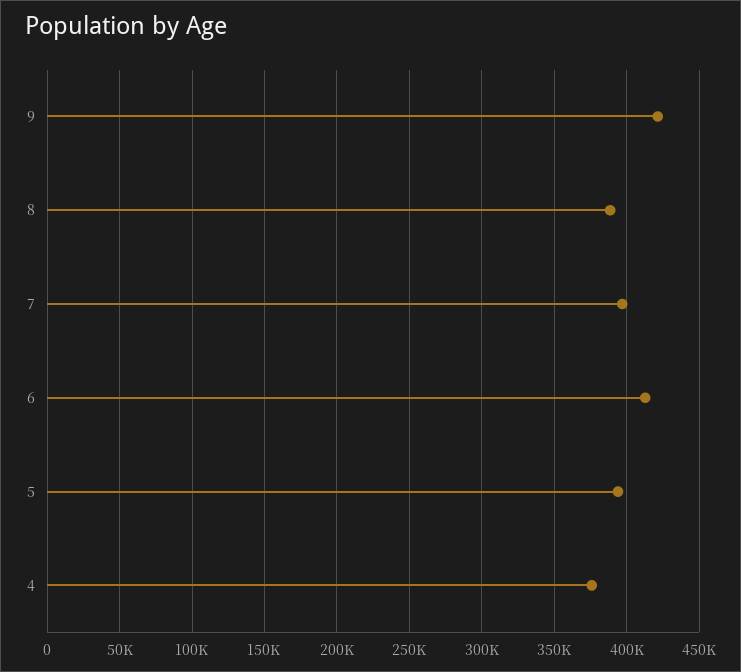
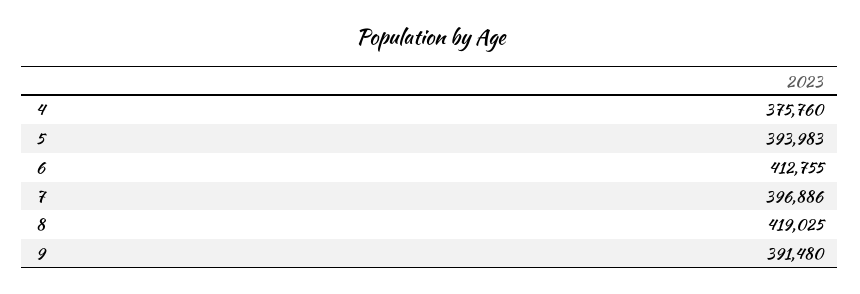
9: 420000 -> 391480
8: 390000 -> 419025

